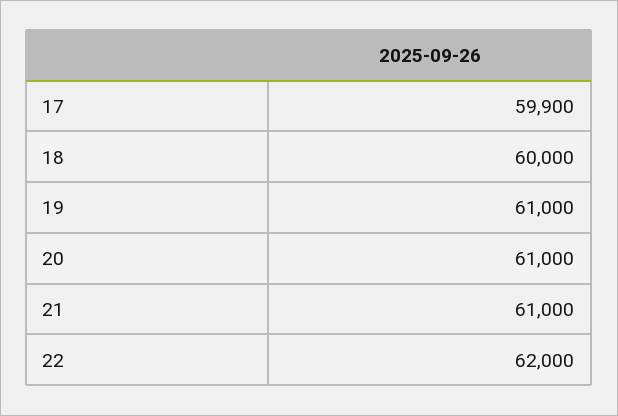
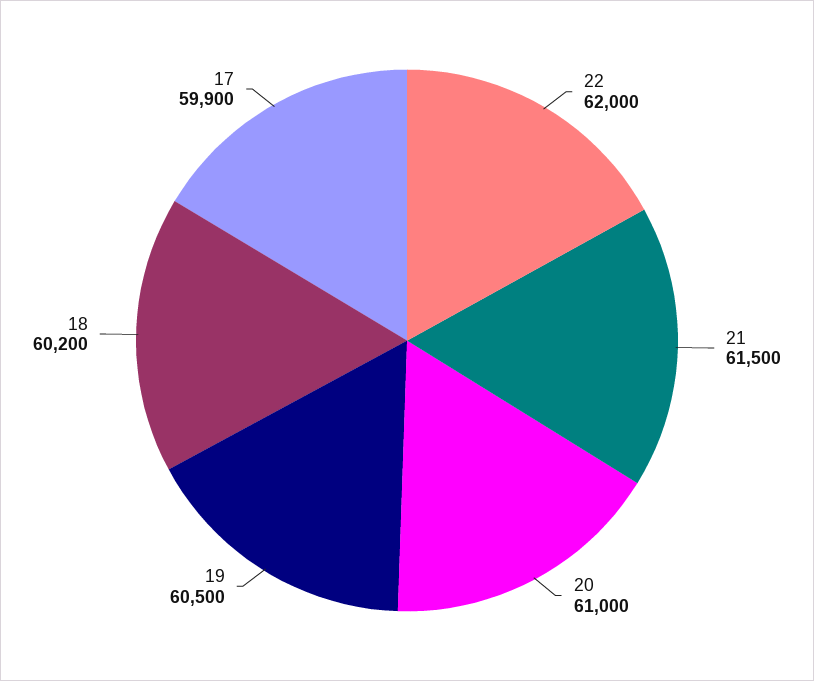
18: 60000 -> 60200
19: 61000 -> 60500
21: 61000 -> 61500

